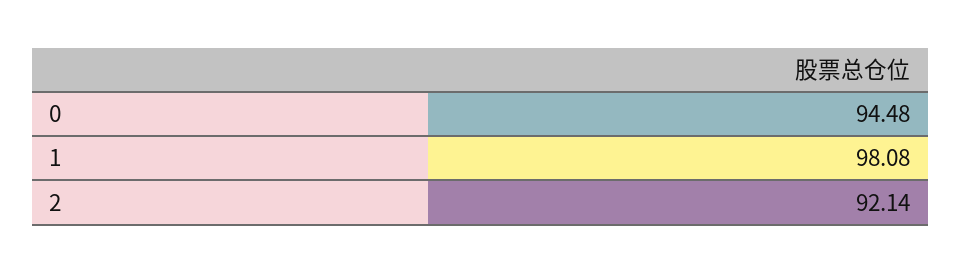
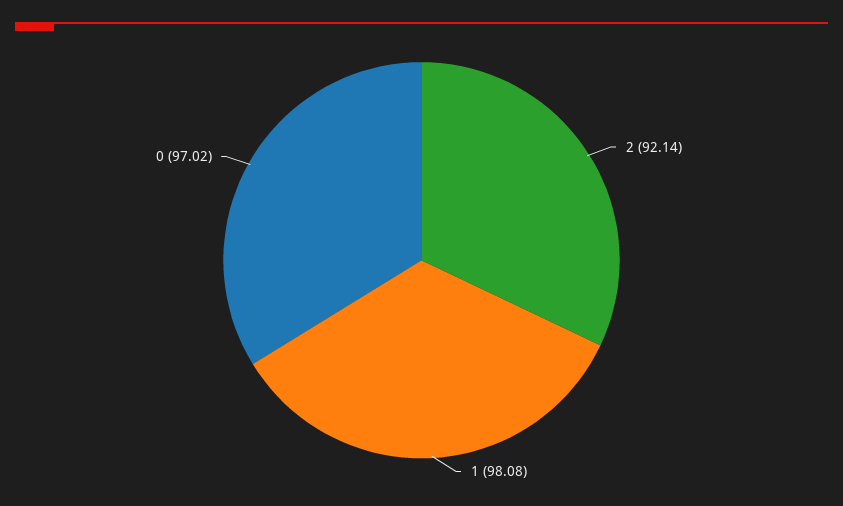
0: 94.48 -> 97.02

